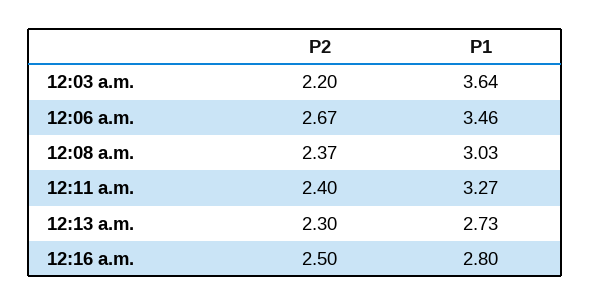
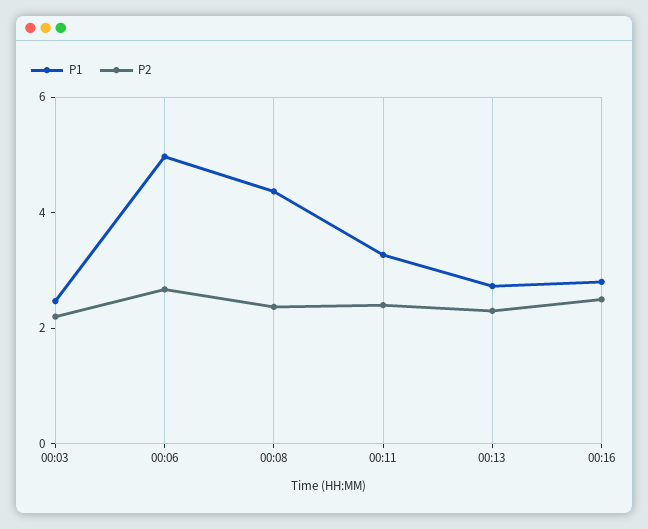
P1, 12:03 a.m.: 3.64 -> 2.5
P1, 12:06 a.m.: 3.46 -> 5
P1, 12:08 a.m.: 3.03 -> 4.5

